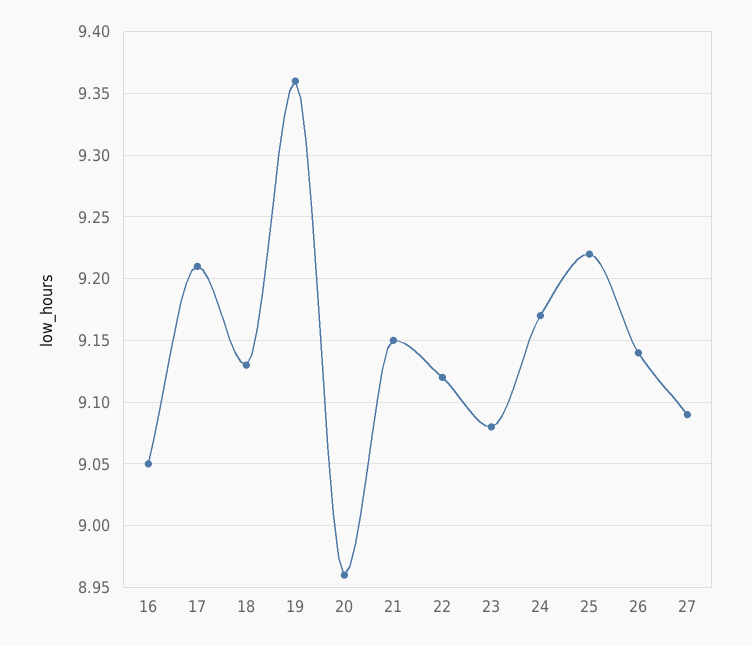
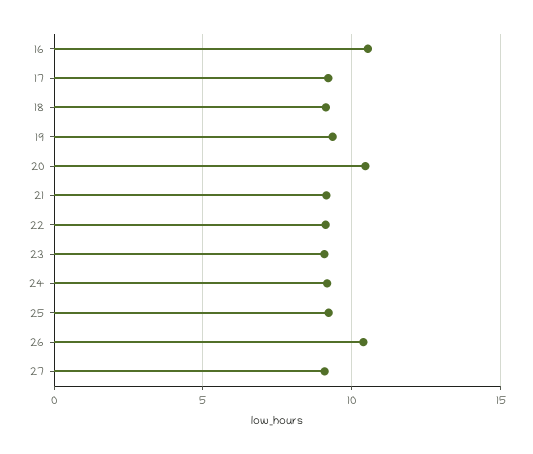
16: 9.05 -> 10.5
20: 8.96 -> 10.5
26: 9.14 -> 10.5

